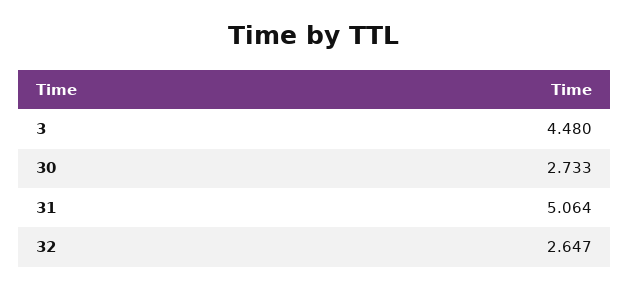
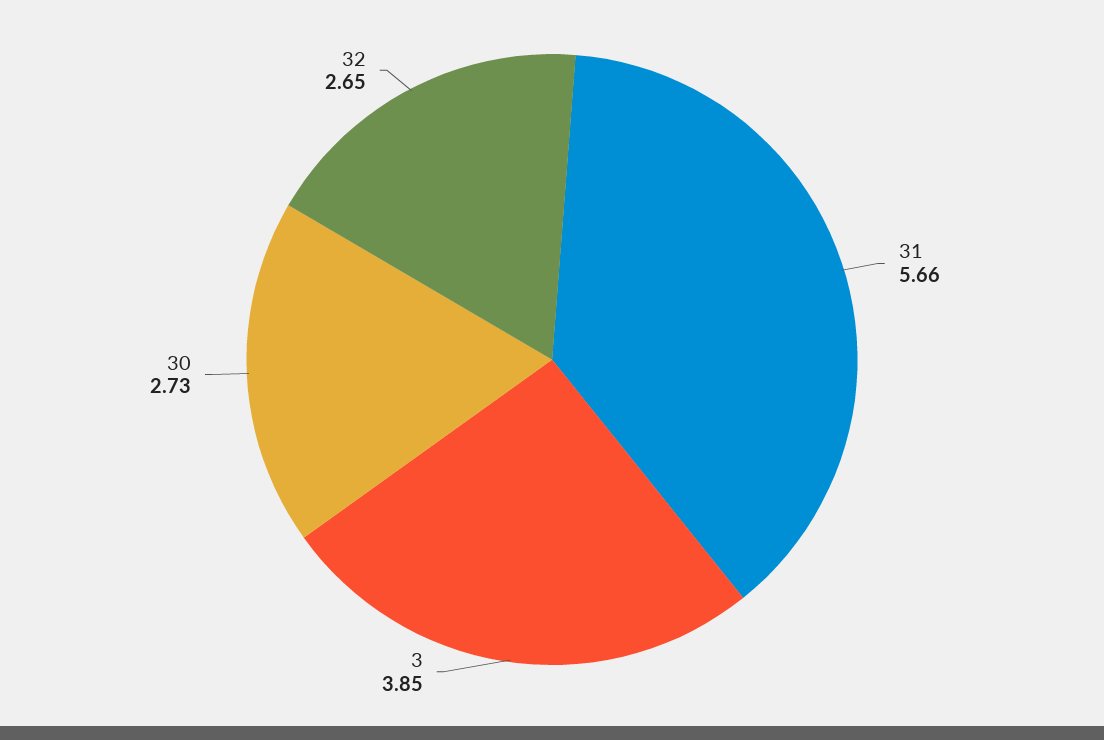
3: 4.48 -> 3.85
31: 5.064 -> 5.66

